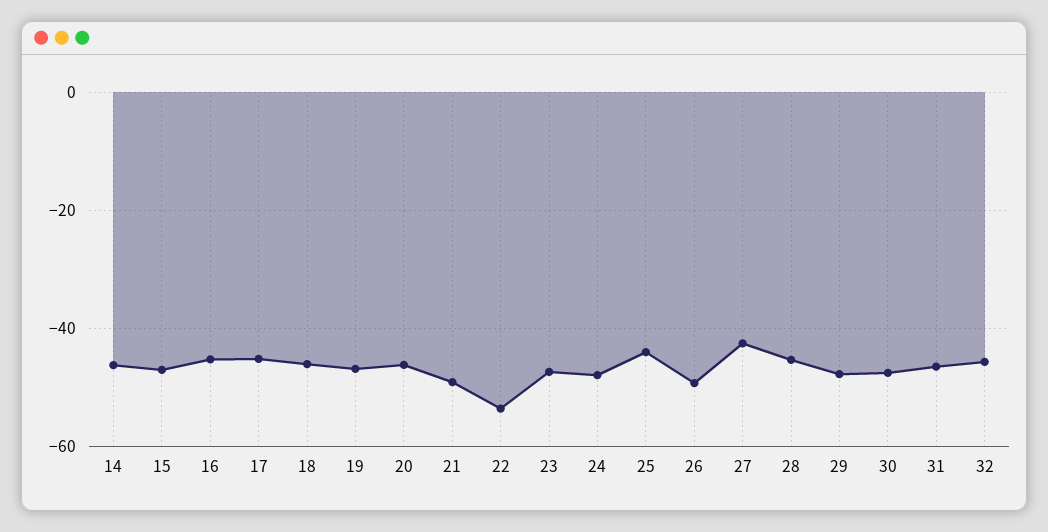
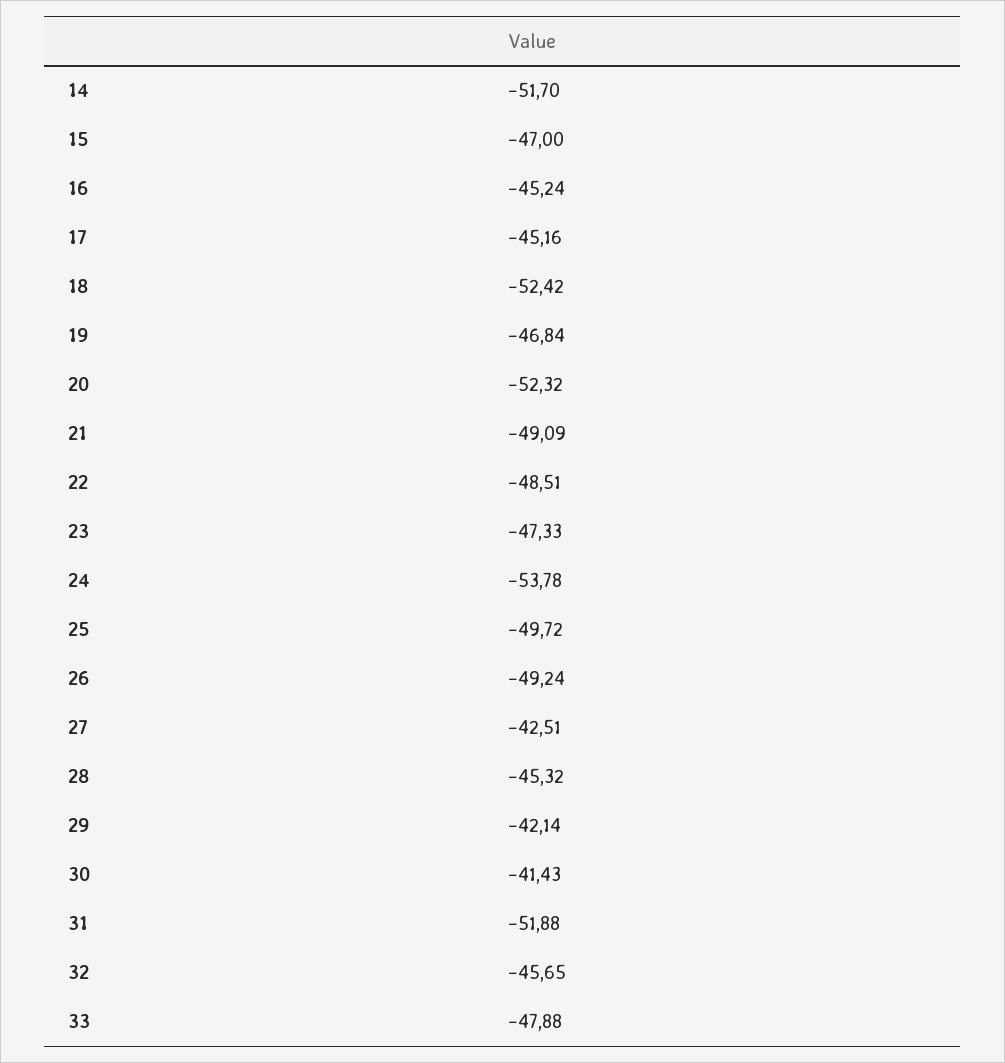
14: -46 -> -51.7
18: -46 -> -52.42
20: -46 -> -52.32
22: -54 -> -48.51
24: -48 -> -53.78
25: -44 -> -49.72
29: -48 -> -42.14
30: -48 -> -41.43
31: -46 -> -51.88
33: none -> -47.88

